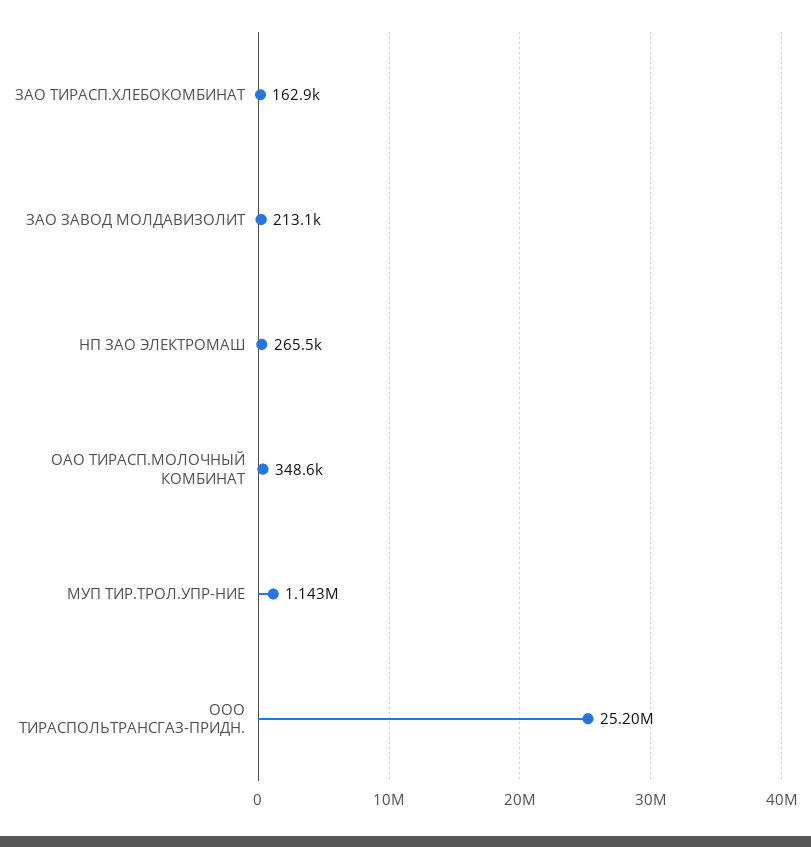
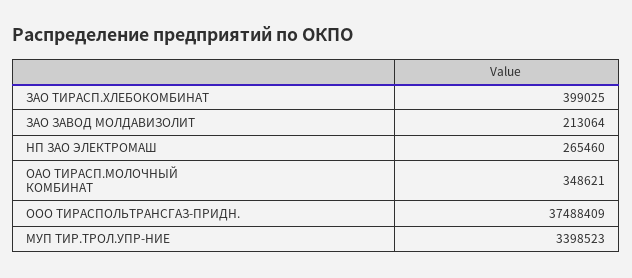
ЗАО ТИРАСП.ХЛЕБОКОМБИНАТ: 162900 -> 399025
МУП ТИР.ТРОЛ.УПР-НИЕ: 1143000 -> 3398523
ООО ТИРАСПОЛЬТРАНСГАЗ-ПРИДН.: 25200000 -> 37488409

